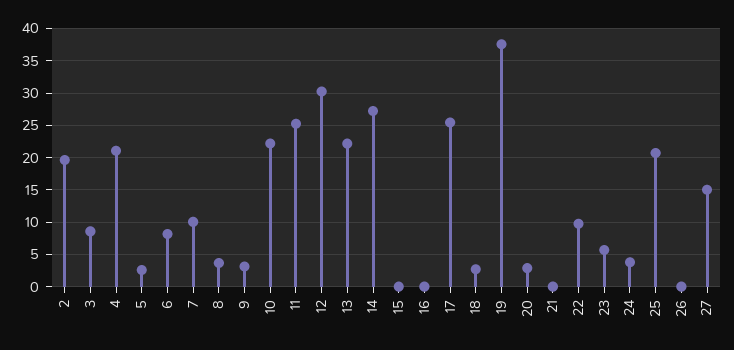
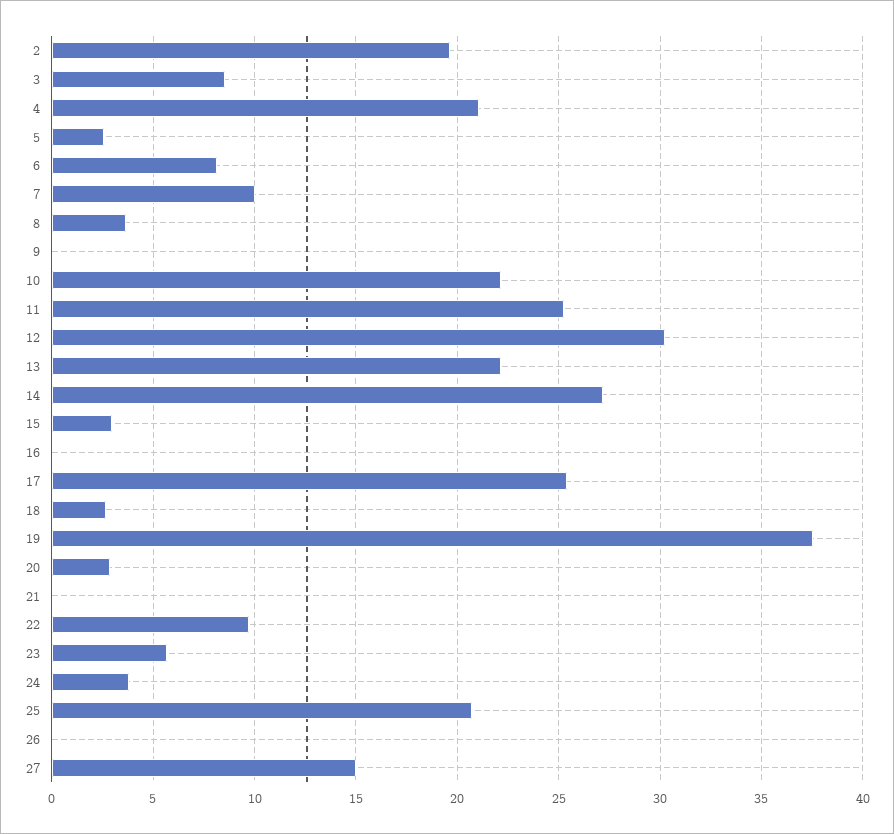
9: 3 -> 0
15: 0 -> 3

